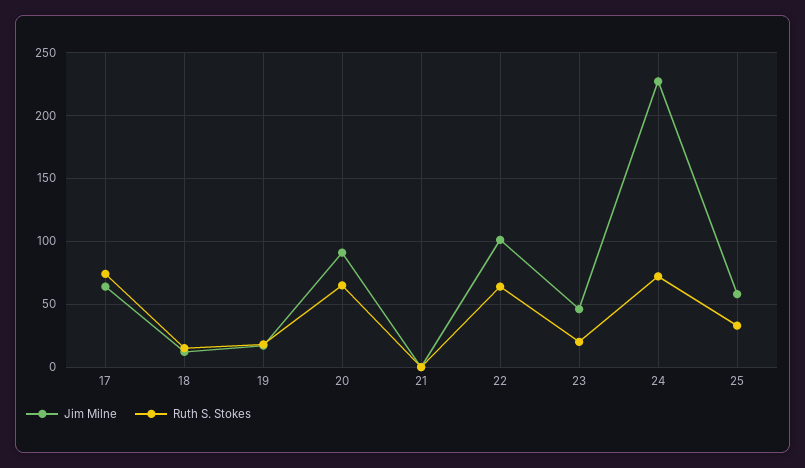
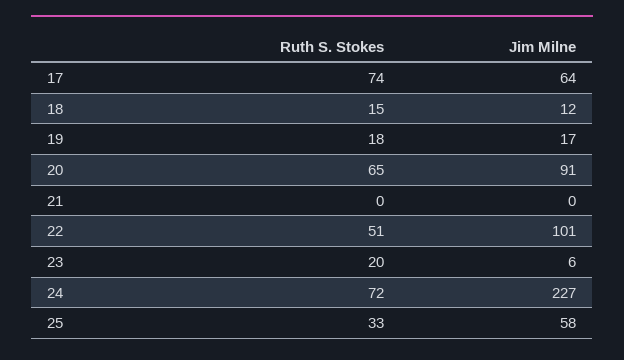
Ruth S. Stokes, 22: 65 -> 51
Jim Milne, 23: 45 -> 6

